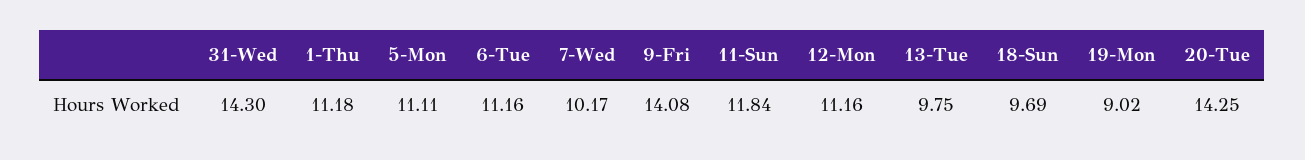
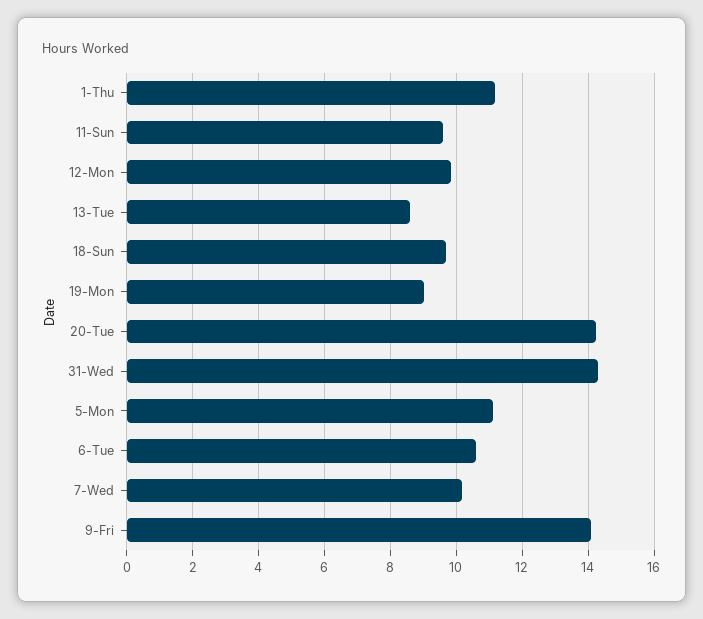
6-Tue: 11.16 -> 10.6
11-Sun: 11.84 -> 9.6
12-Mon: 11.16 -> 9.8
13-Tue: 9.75 -> 8.6

